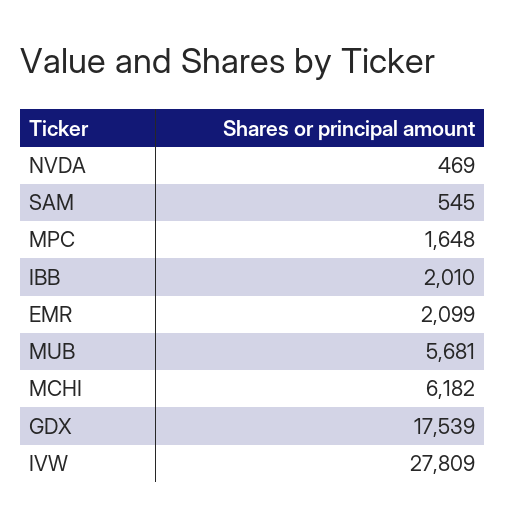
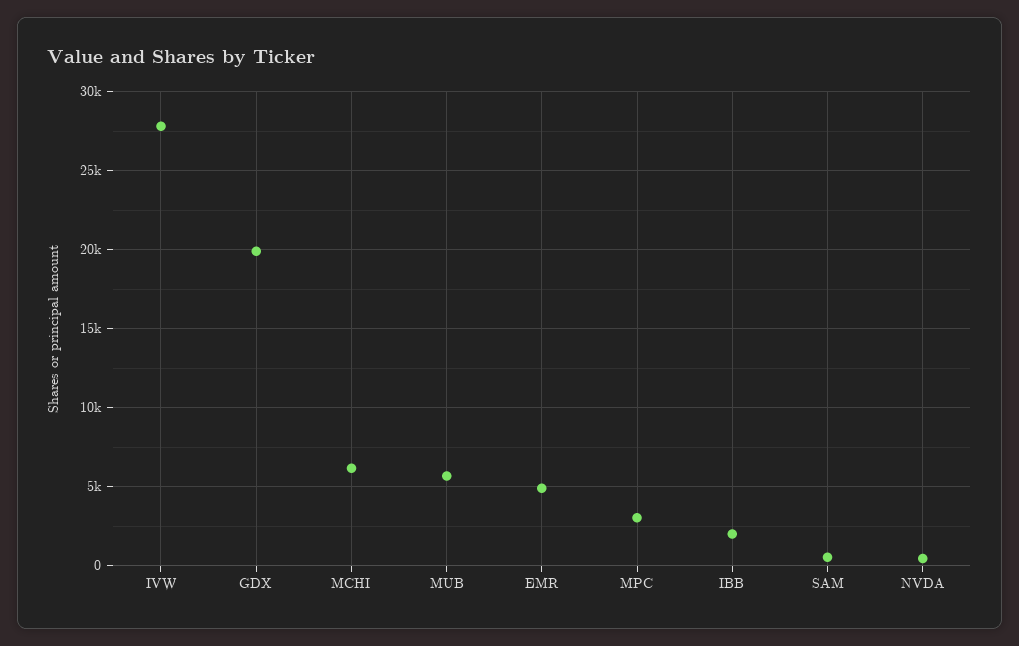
MPC: 1648 -> 3000
EMR: 2099 -> 5000
GDX: 17539 -> 20000

